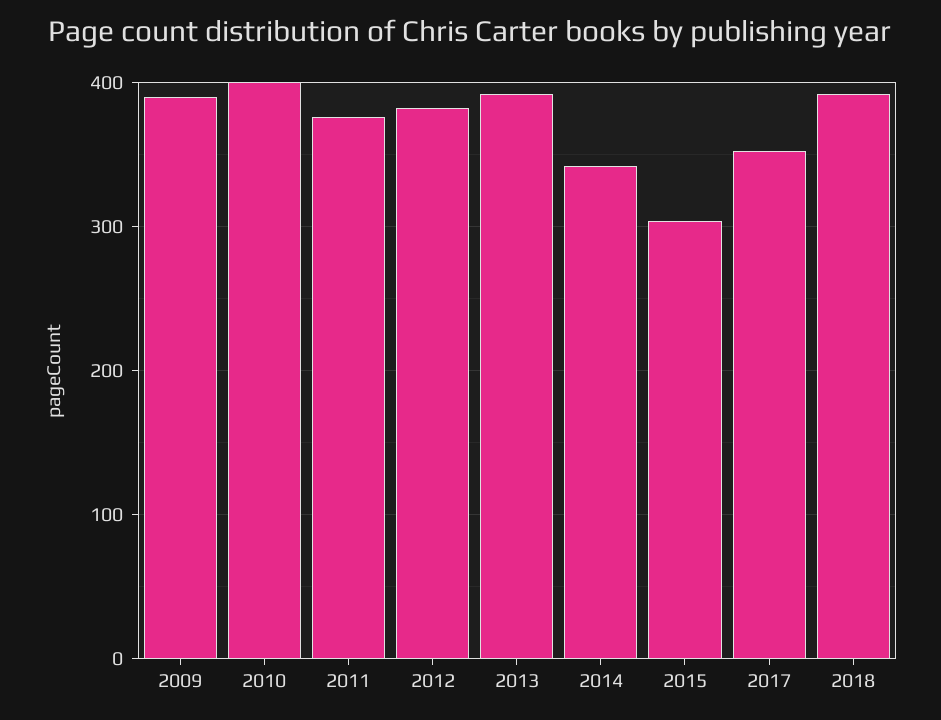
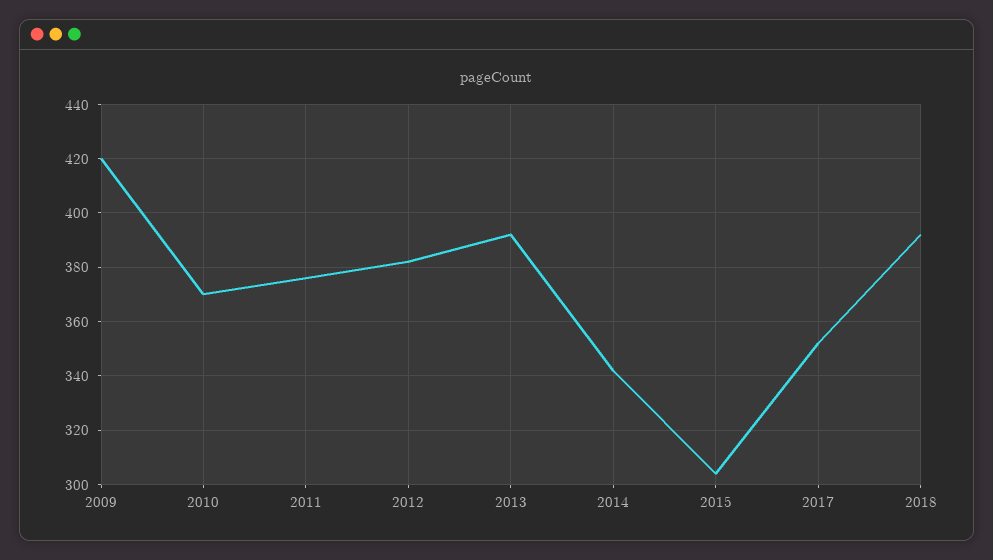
2009: 390 -> 420
2010: 400 -> 370

